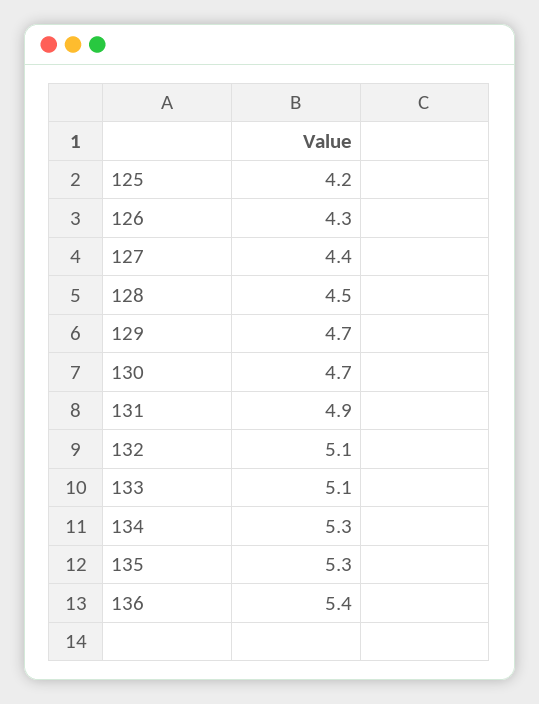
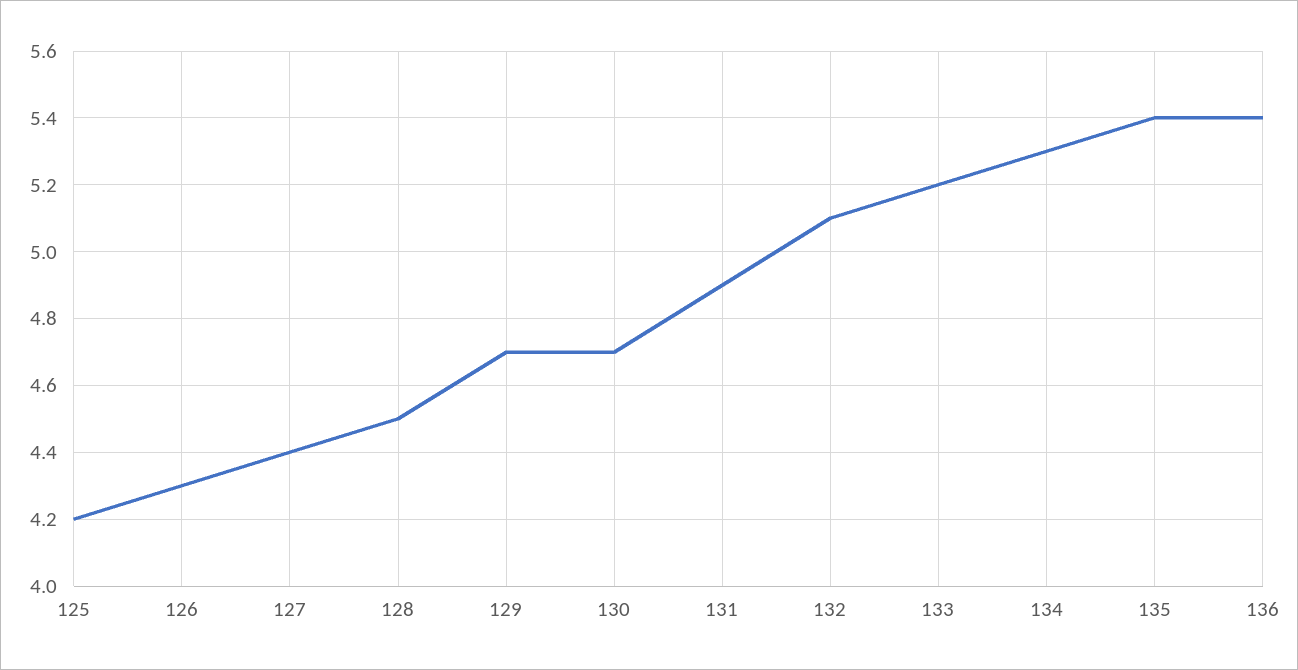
133: 5.1 -> 5.2
135: 5.3 -> 5.4

